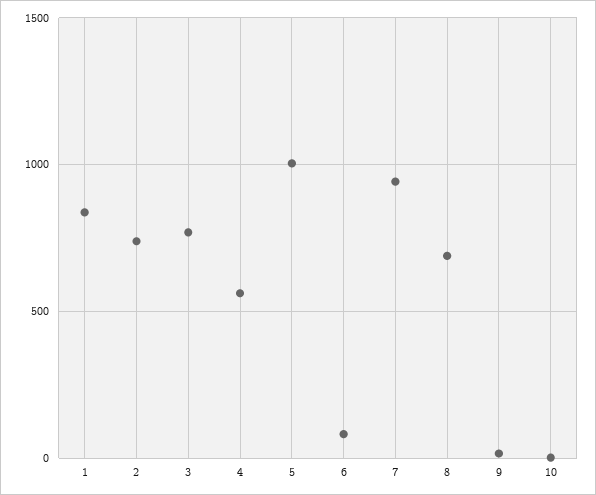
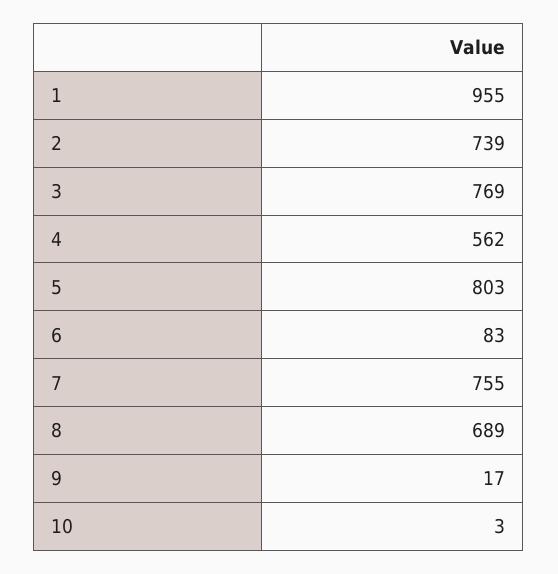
1: 850 -> 955
5: 1000 -> 803
7: 950 -> 755

